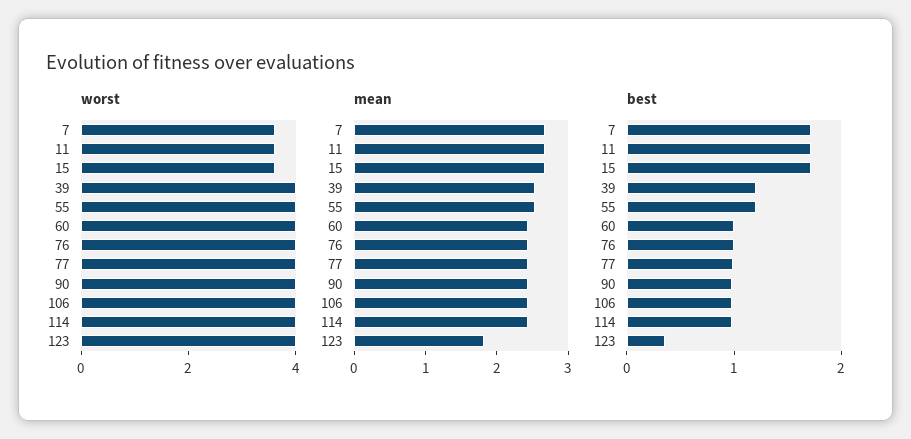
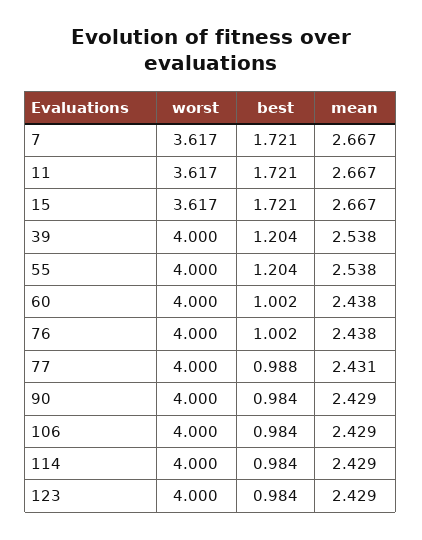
mean, 123: 1.8 -> 2.429
best, 123: 0.4 -> 0.984

